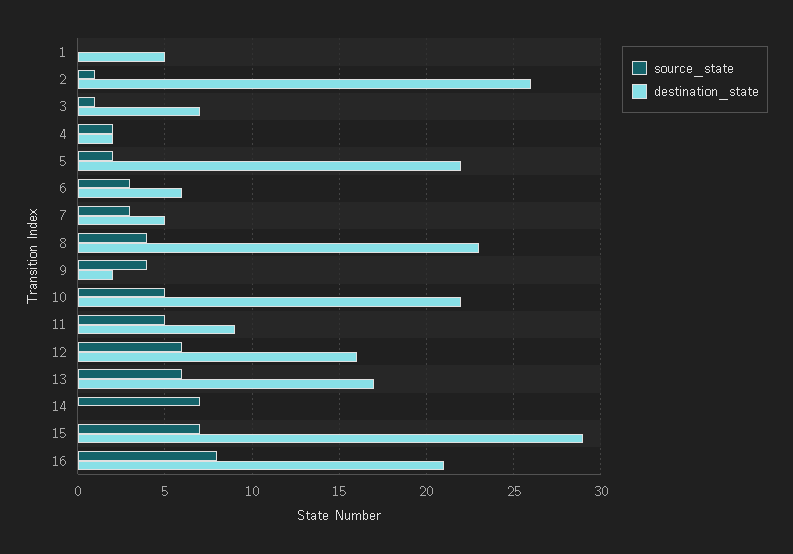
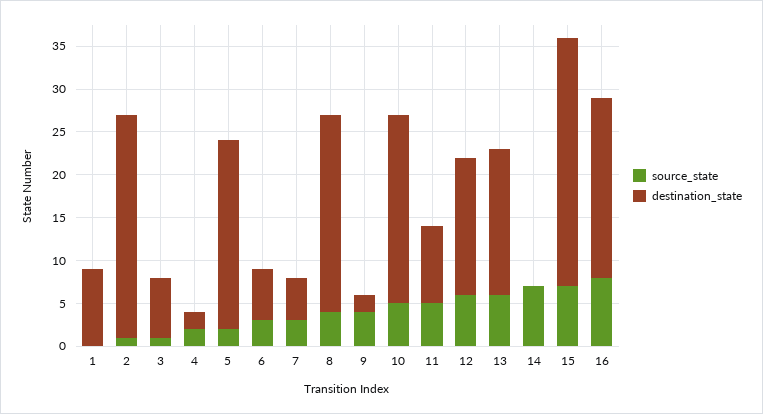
destination_state, 1: 5 -> 9

